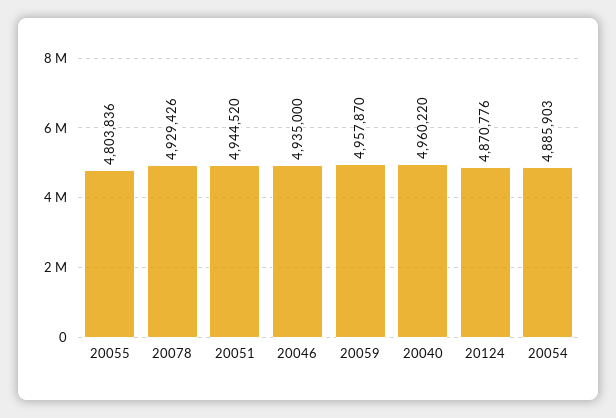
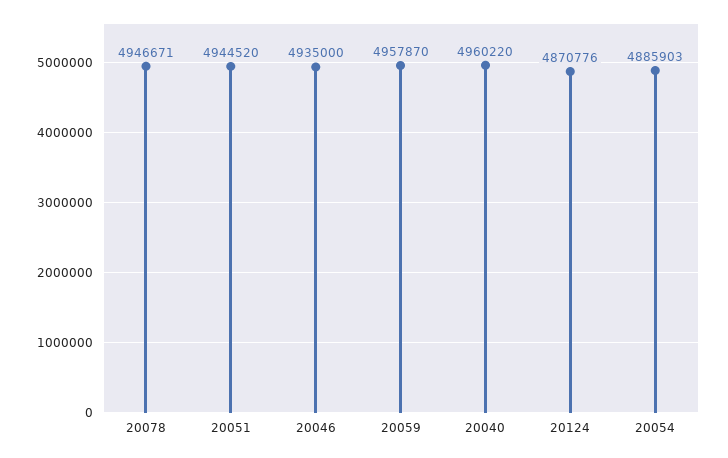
20055: 4803836 -> none
20078: 4929426 -> 4946671

